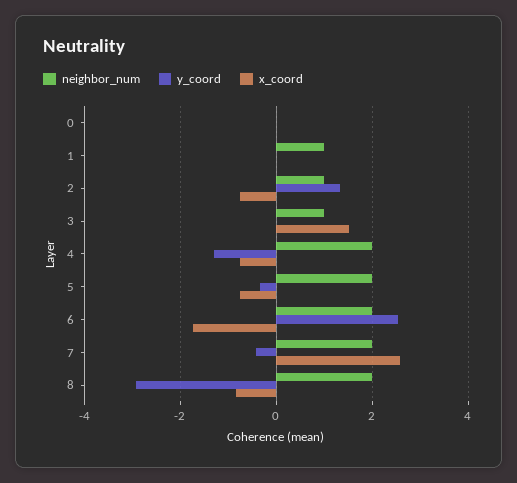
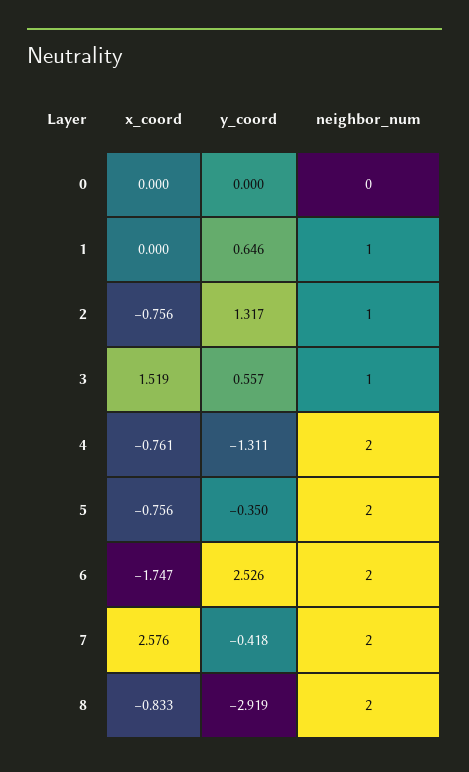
y_coord, 1: 0 -> 0.646
y_coord, 3: 0 -> 0.557

